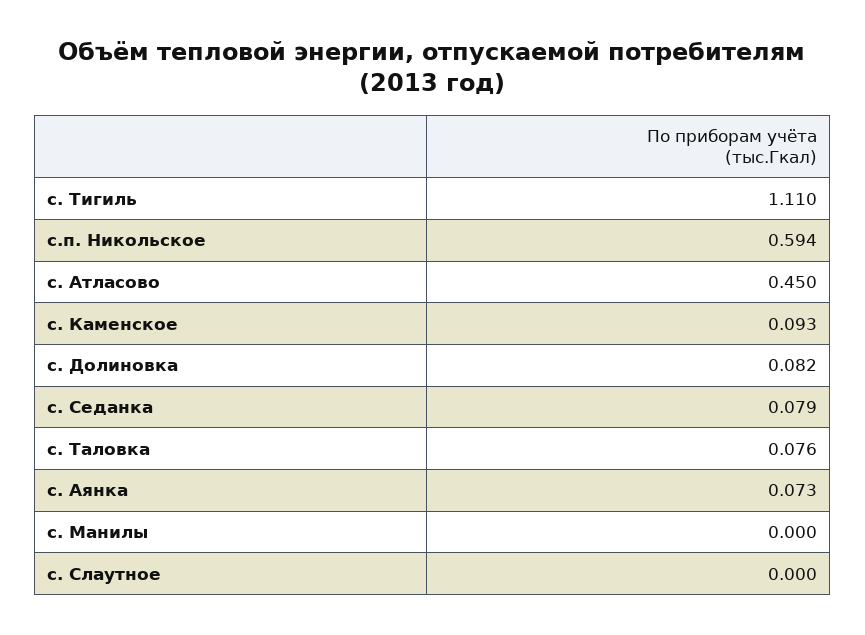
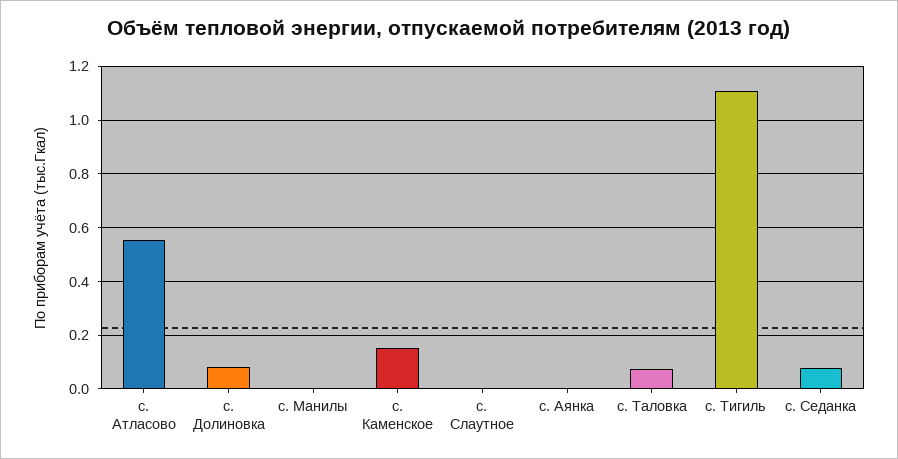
с.п. Никольское: 0.594 -> none
с. Атласово: 0.45 -> 0.55
с. Каменское: 0.093 -> 0.15
с. Аянка: 0.073 -> 0

